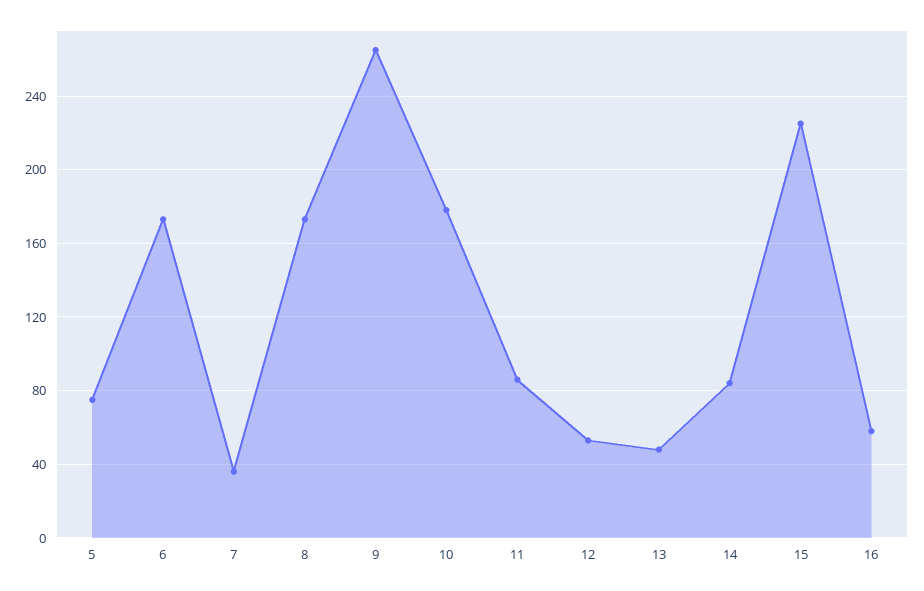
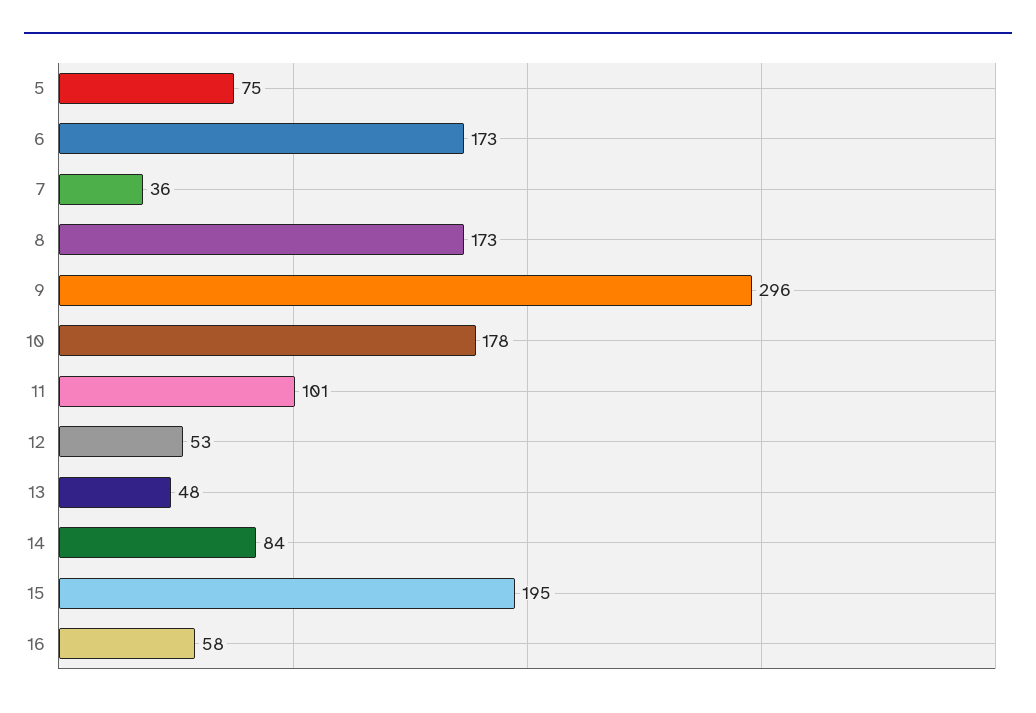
9: 265 -> 296
11: 85 -> 101
15: 225 -> 195

